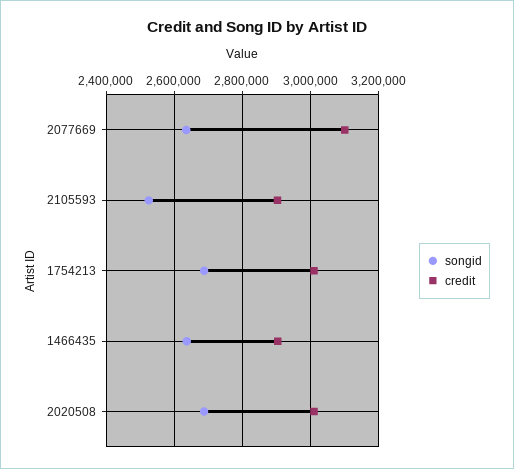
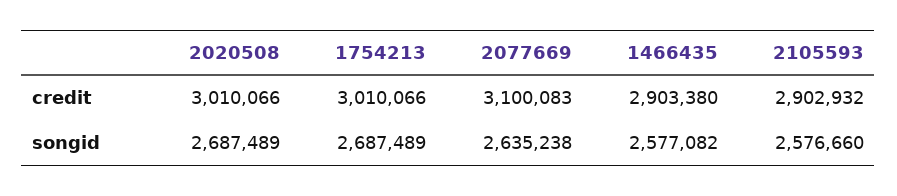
songid, 2105593: 2520000 -> 2576660
songid, 1466435: 2640000 -> 2577082

